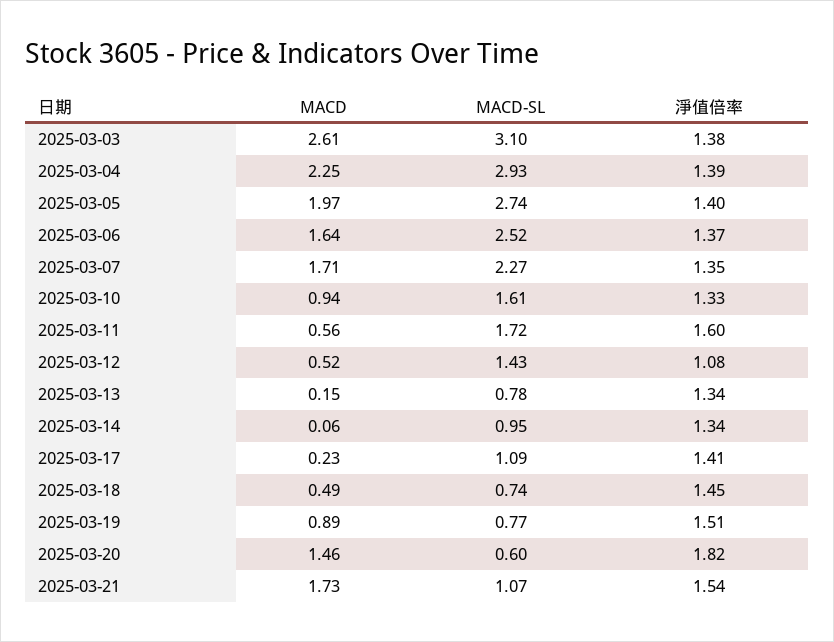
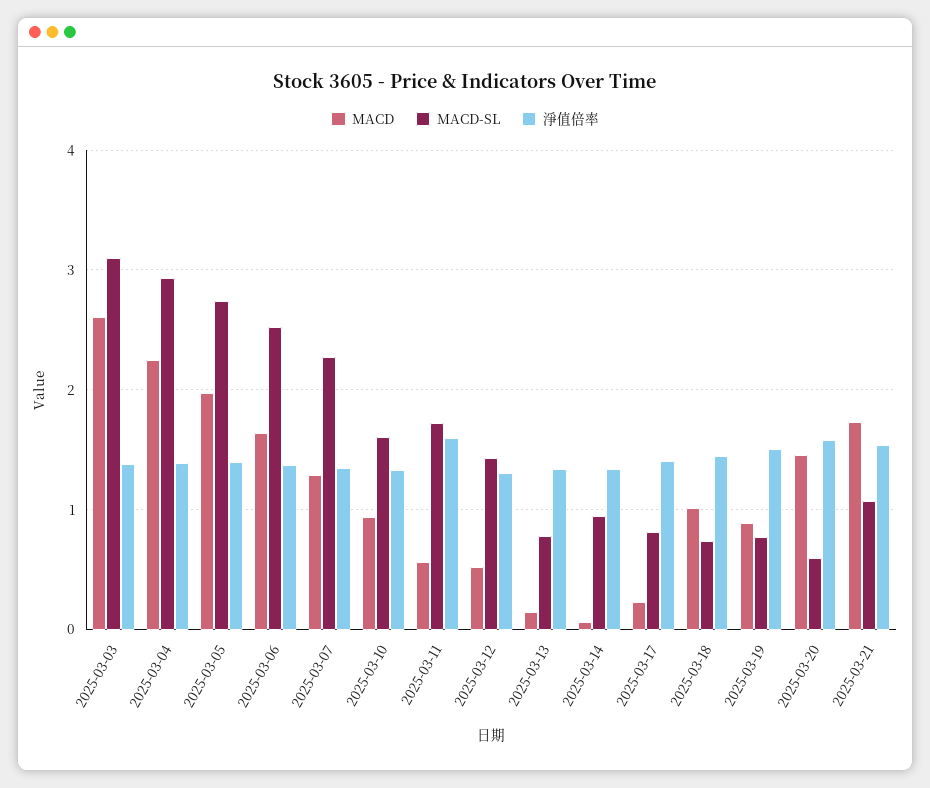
MACD, 2025-03-07: 1.71 -> 1.3
淨值倍率, 2025-03-12: 1.08 -> 1.3
MACD-SL, 2025-03-17: 1.09 -> 0.8
MACD, 2025-03-18: 0.49 -> 1
淨值倍率, 2025-03-20: 1.82 -> 1.6

